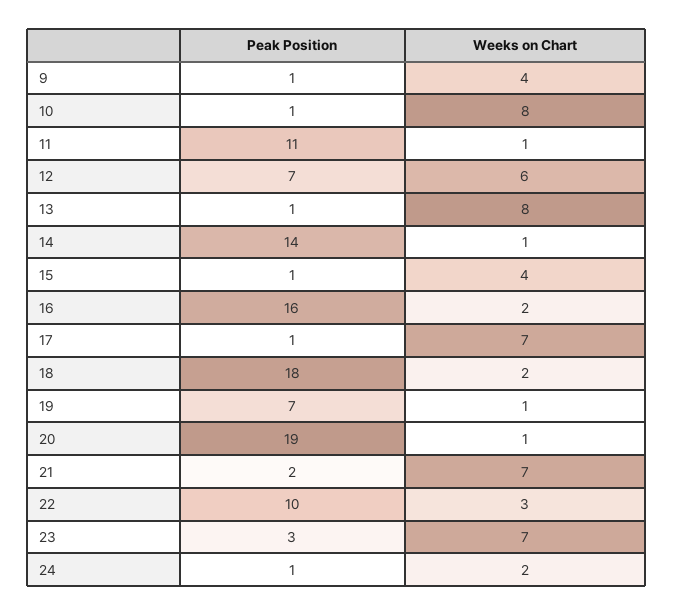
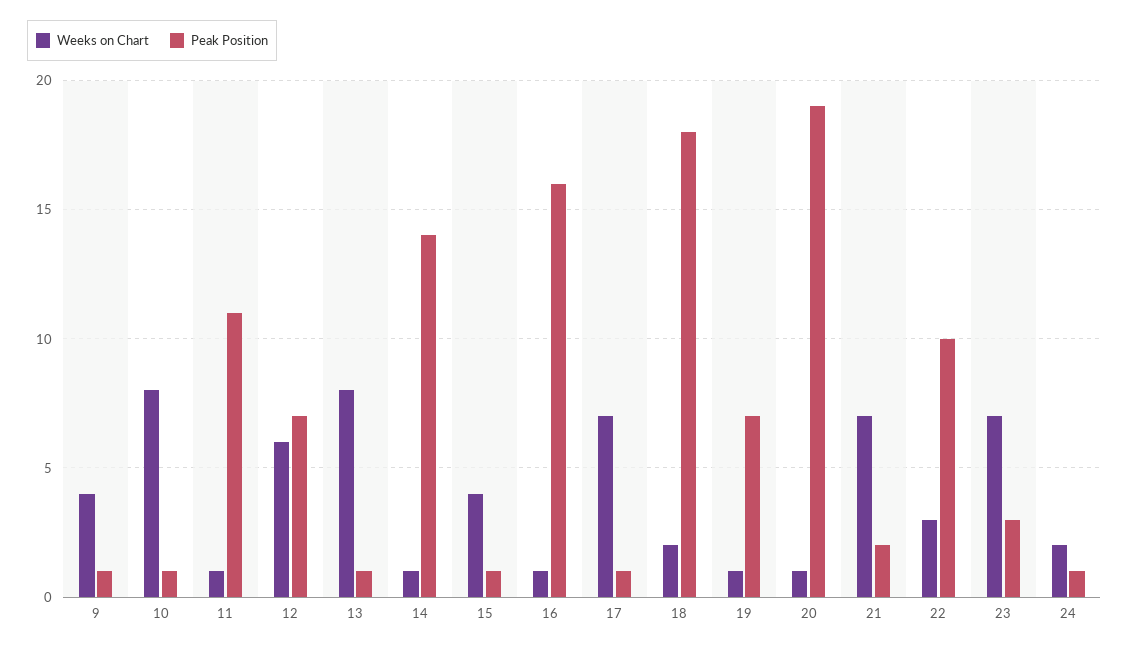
Weeks on Chart, 16: 2 -> 1

